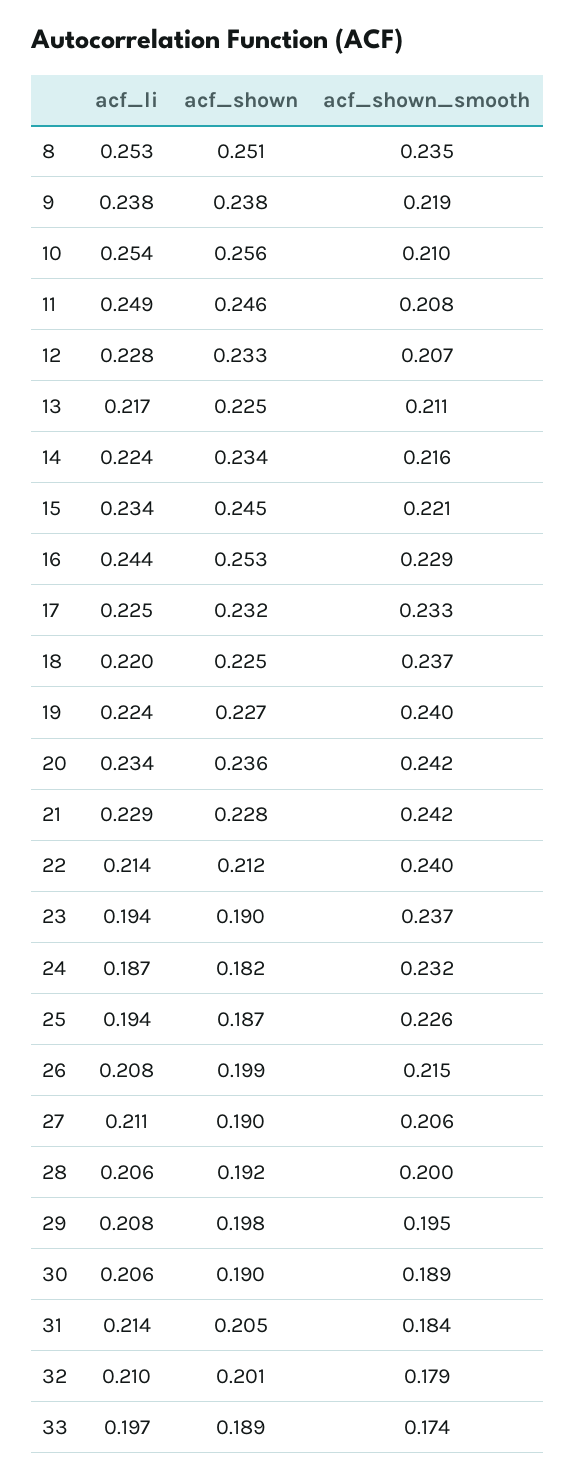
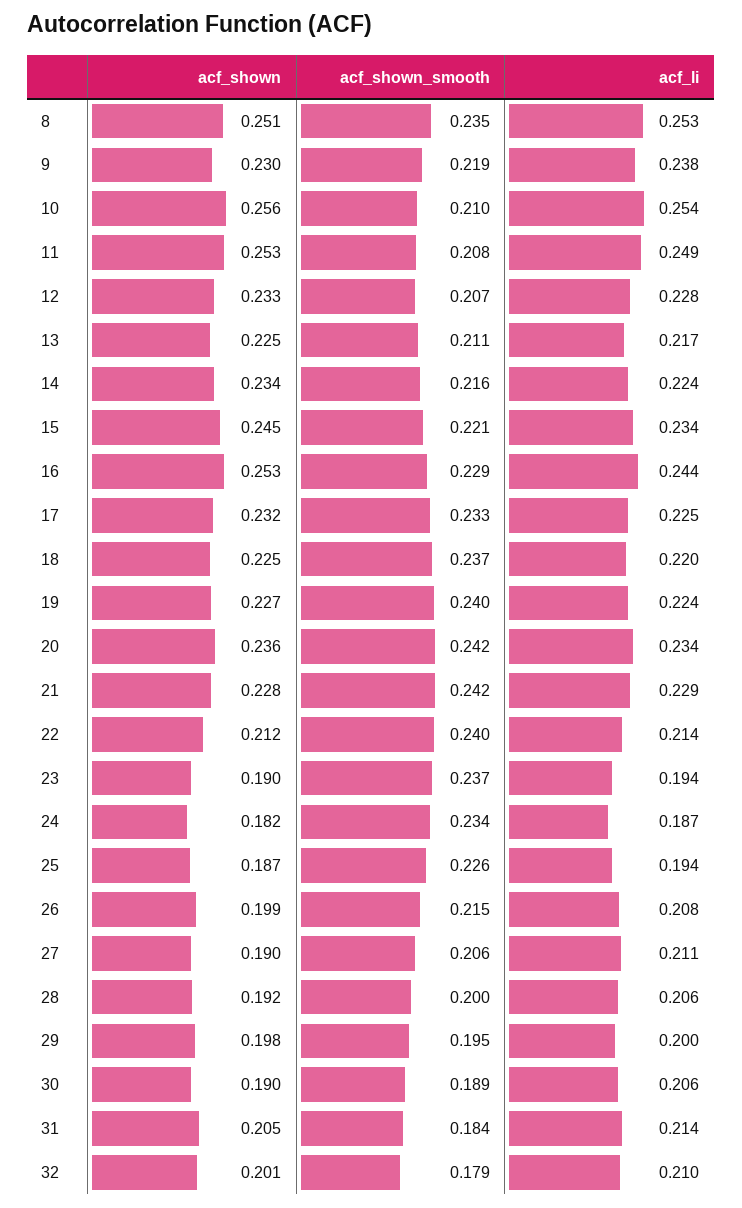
acf_shown, 9: 0.238 -> 0.23
acf_shown, 11: 0.246 -> 0.253
acf_shown_smooth, 24: 0.232 -> 0.234
acf_li, 29: 0.208 -> 0.2
acf_li, 33: 0.197 -> none
acf_shown, 33: 0.189 -> none
acf_shown_smooth, 33: 0.174 -> none

